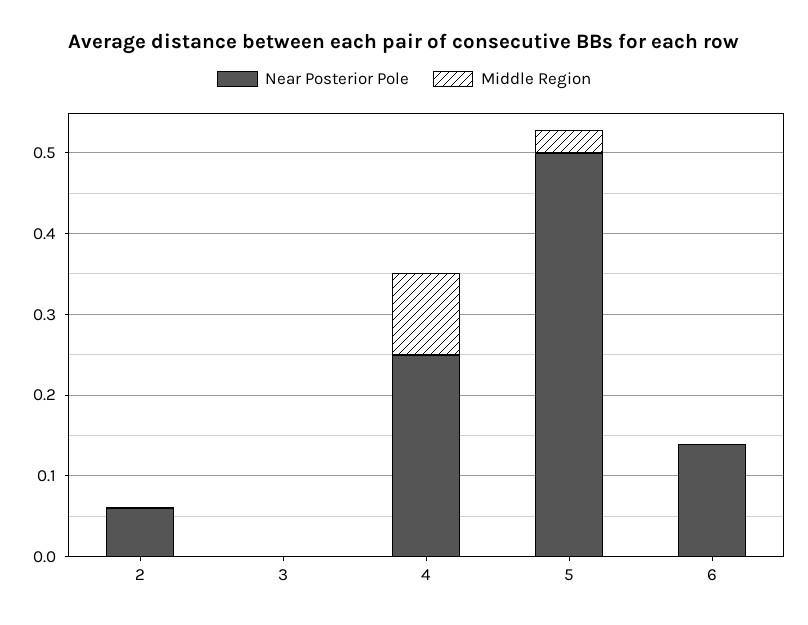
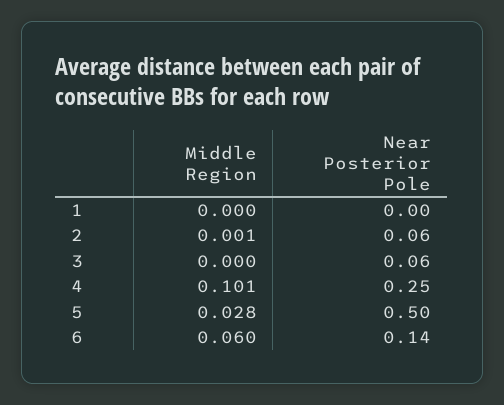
Near Posterior Pole, 3: 0 -> 0.06
Middle Region, 6: 0 -> 0.06
Middle Region, 1: none -> 0
Near Posterior Pole, 1: none -> 0

